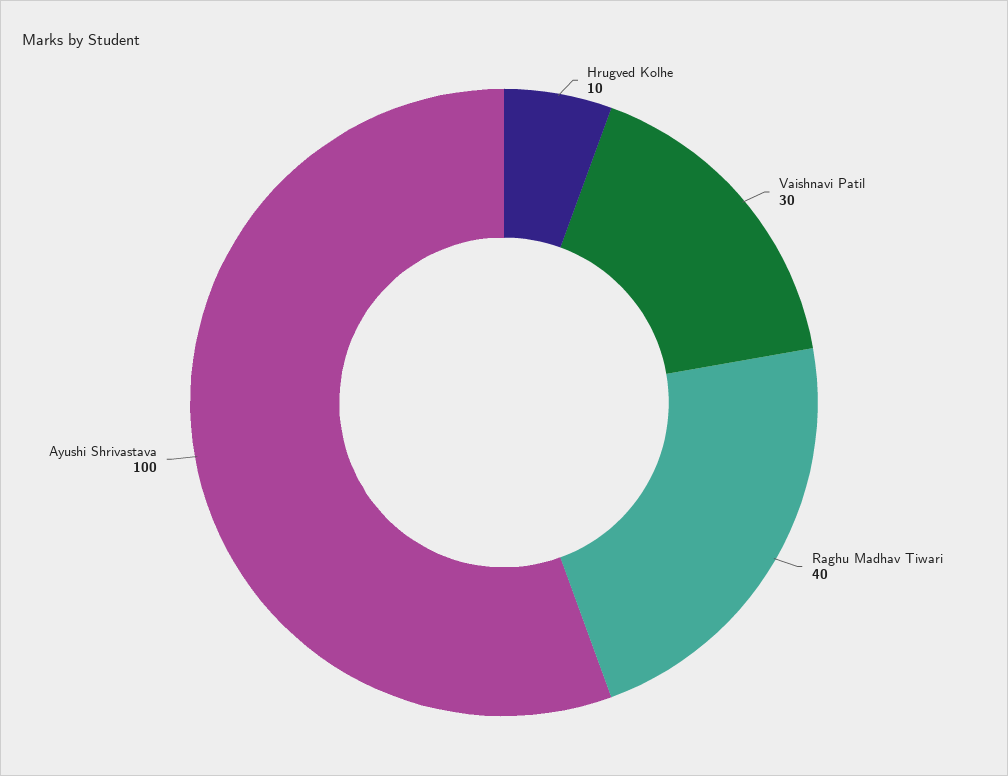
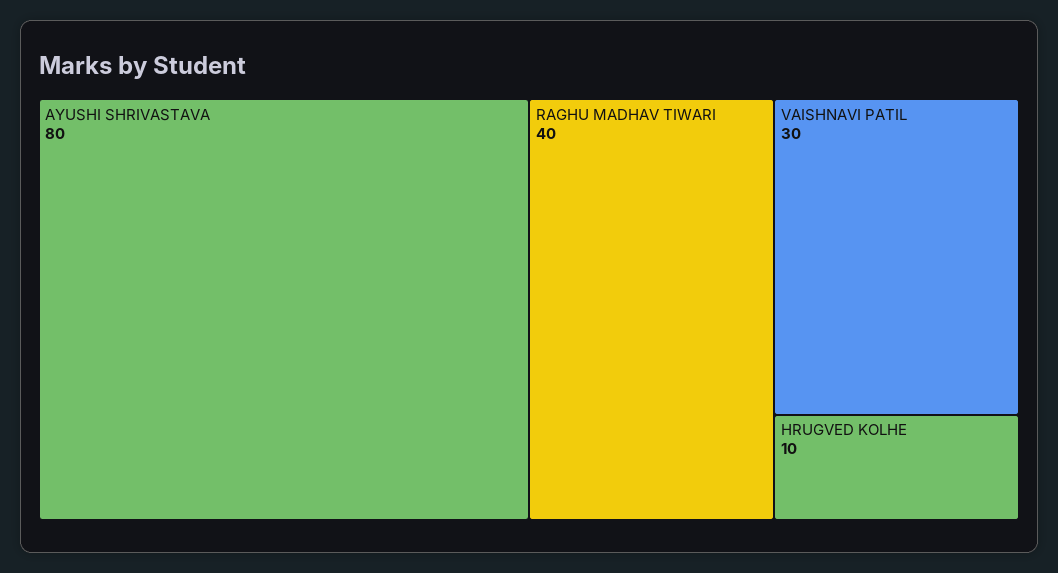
Ayushi Shrivastava: 100 -> 80

